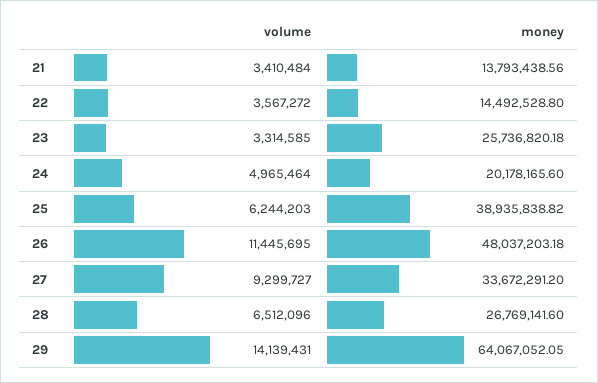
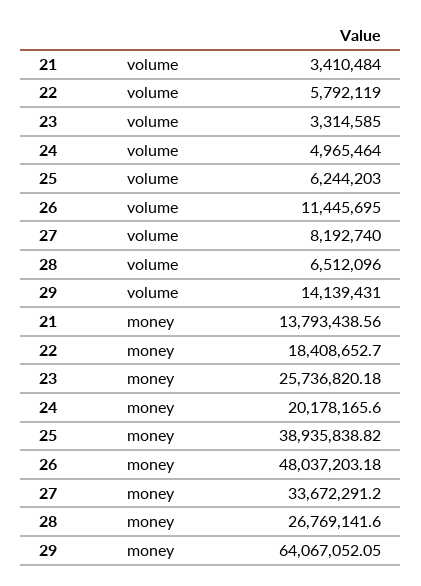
volume, 22: 3567272 -> 5792119
money, 22: 14492528.8 -> 18408652.7
volume, 27: 9299727 -> 8192740

